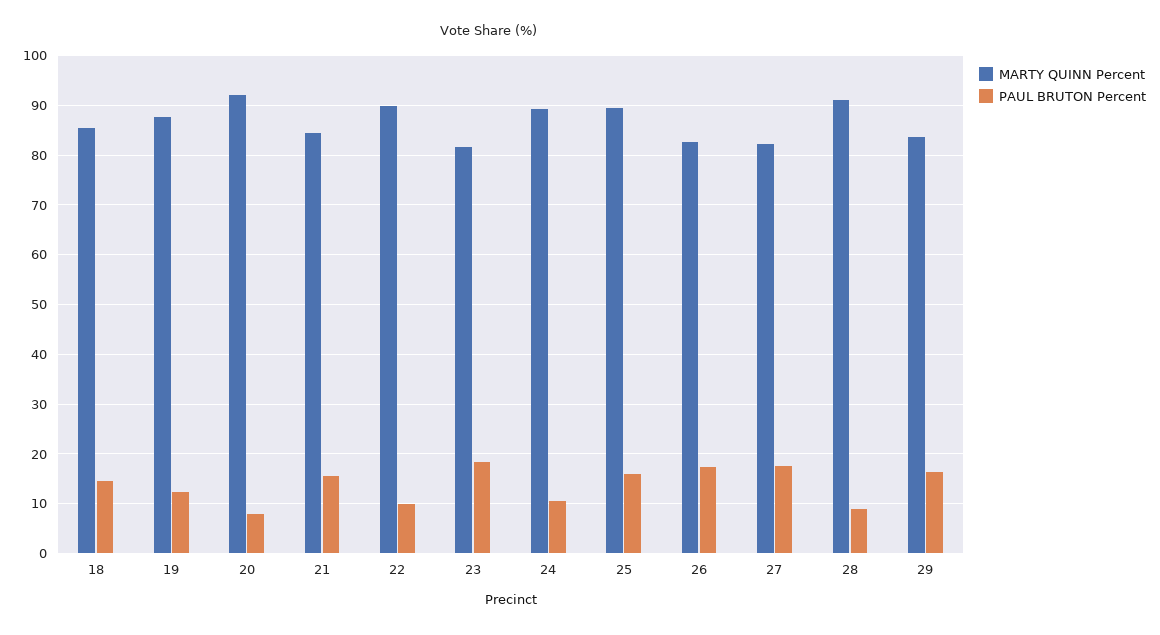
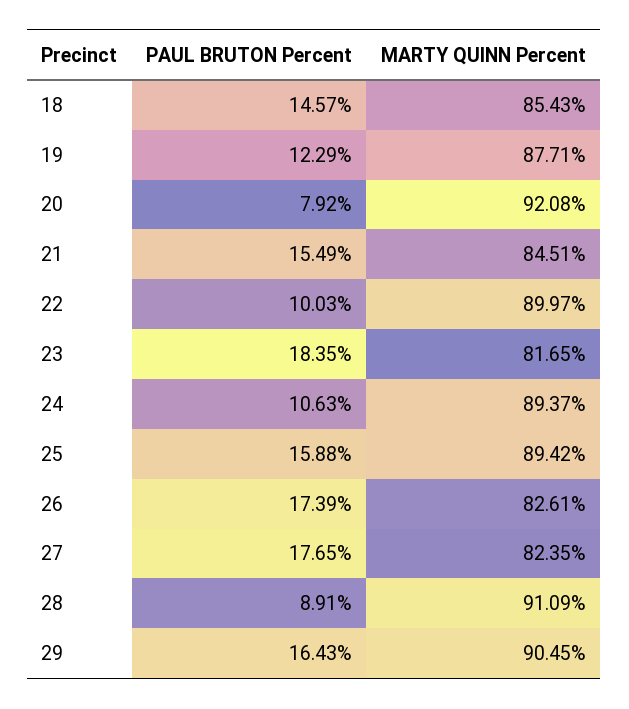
MARTY QUINN Percent, 29: 84 -> 90.45

